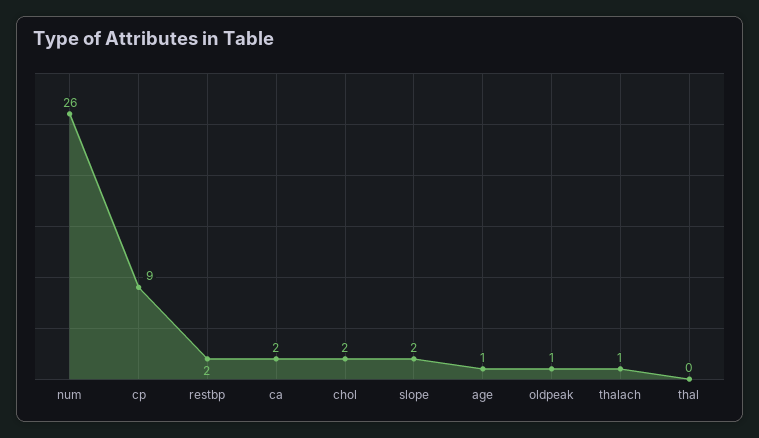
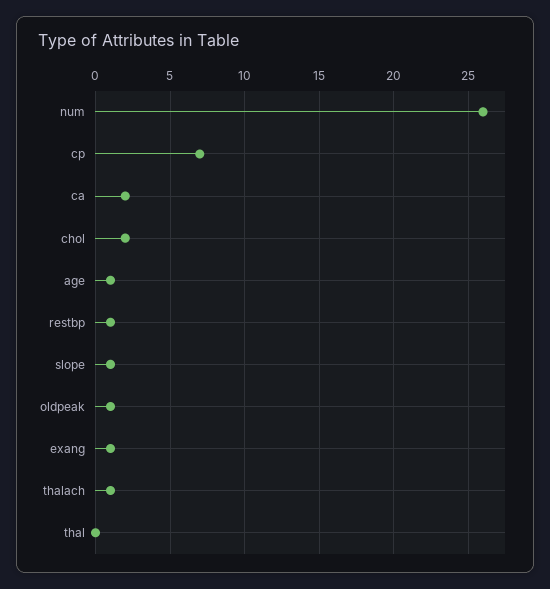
cp: 9 -> 7
restbp: 2 -> 1
slope: 2 -> 1
exang: none -> 1

